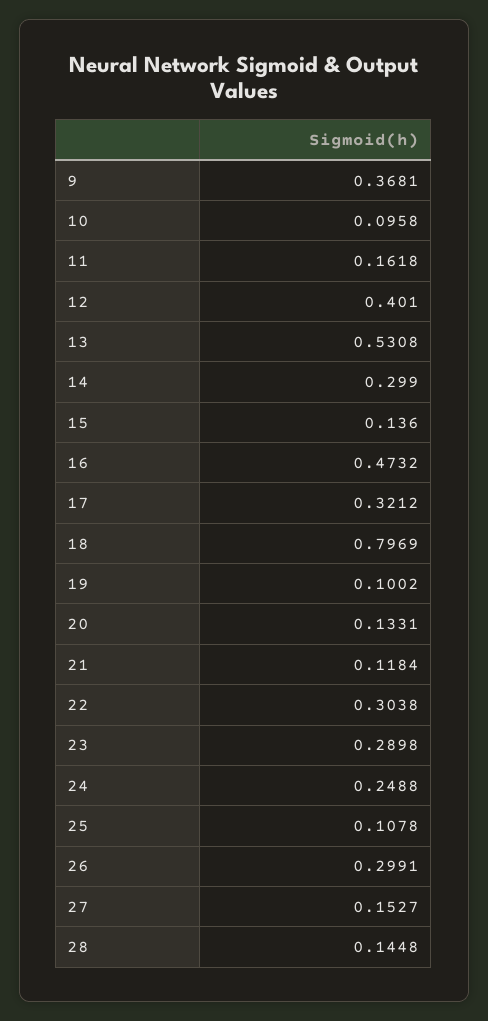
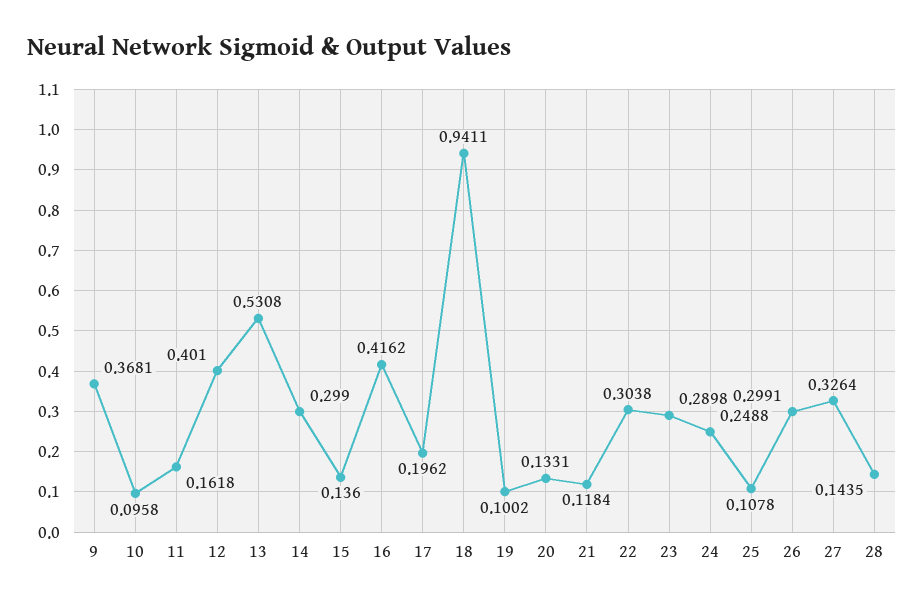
16: 0.4732 -> 0.4162
17: 0.3212 -> 0.1962
18: 0.7969 -> 0.9411
27: 0.1527 -> 0.3264
28: 0.1448 -> 0.1435

